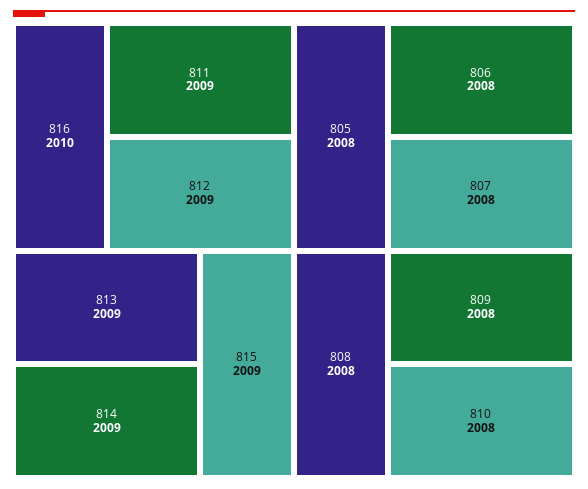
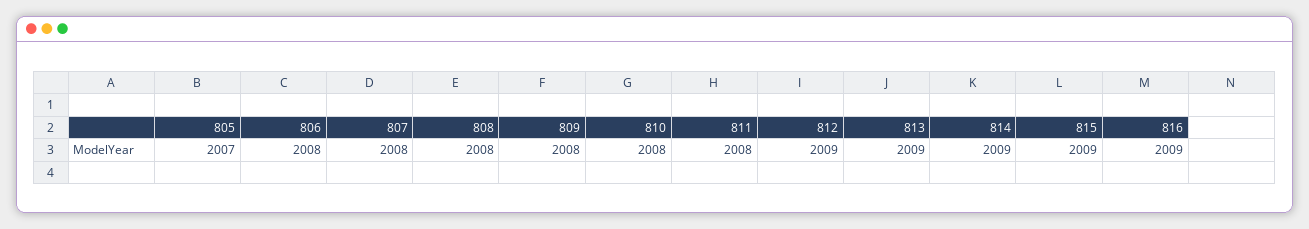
816: 2010 -> 2009
811: 2009 -> 2008
805: 2008 -> 2007

